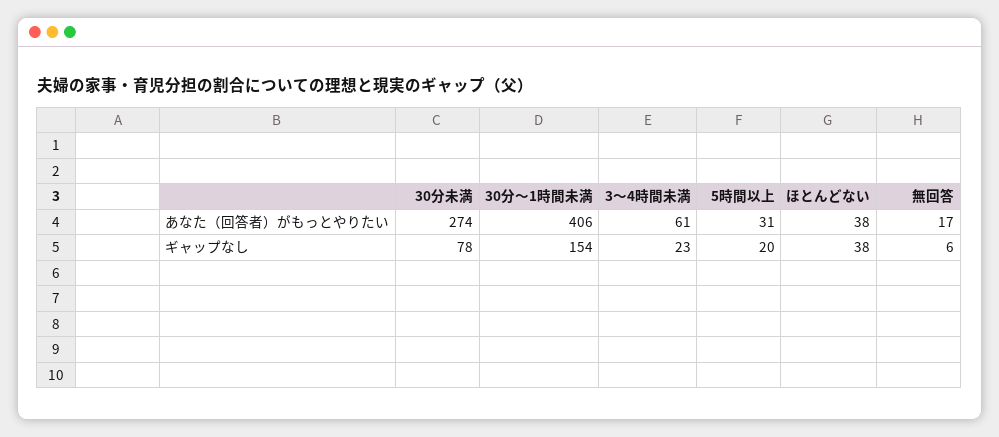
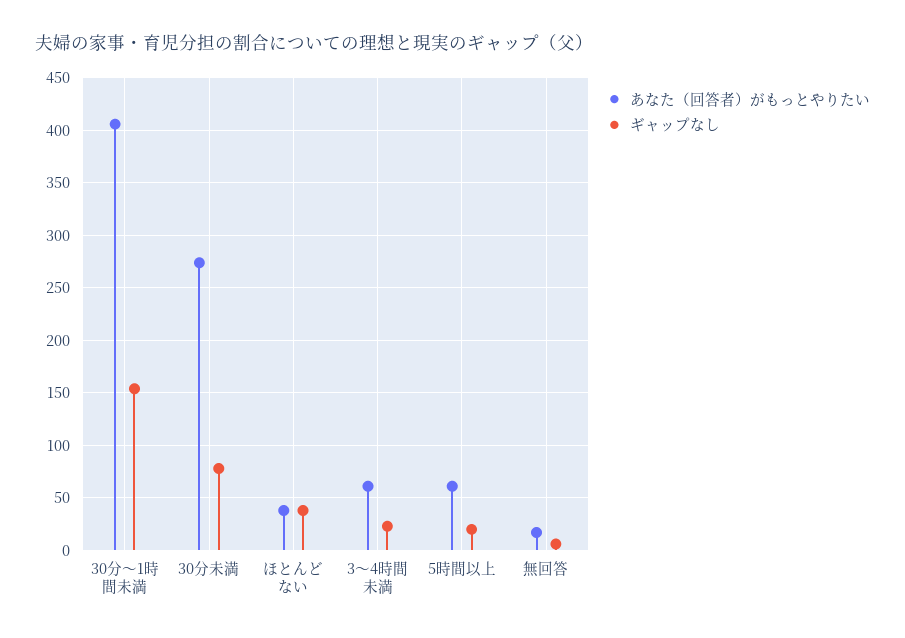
あなた（回答者）がもっとやりたい, 5時間以上: 31 -> 60

